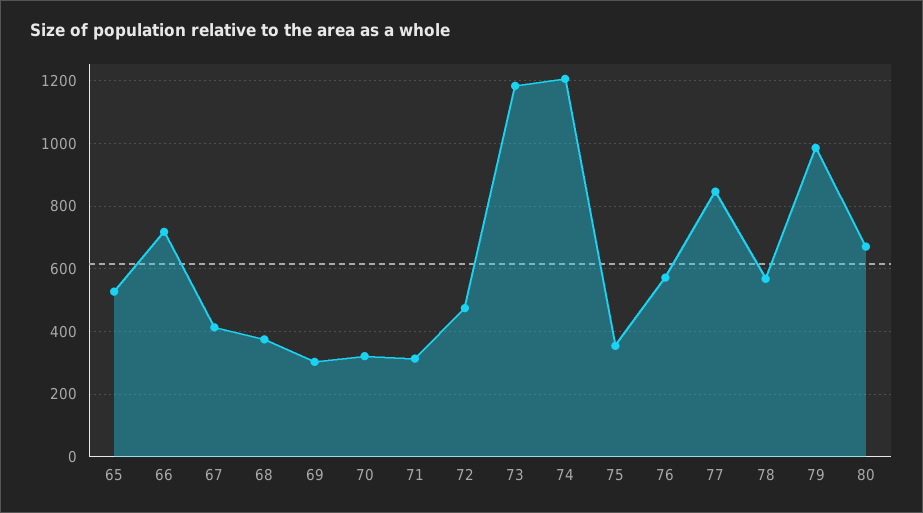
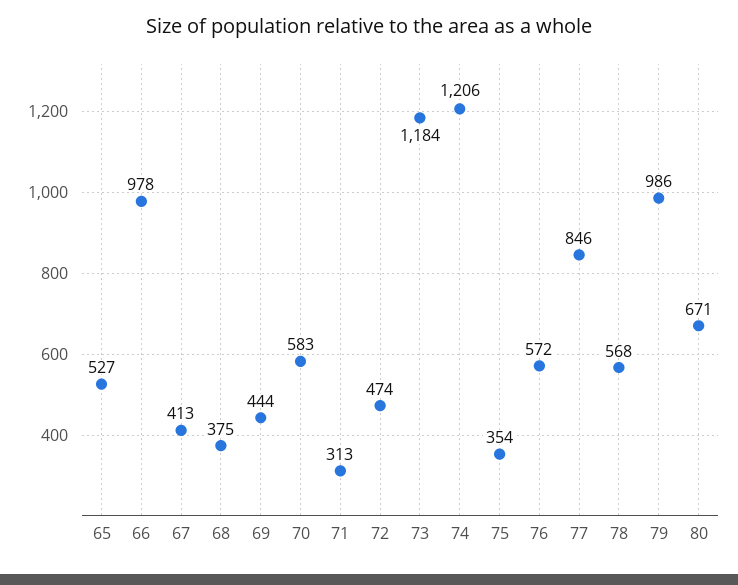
66: 720 -> 978
69: 300 -> 444
70: 320 -> 583

